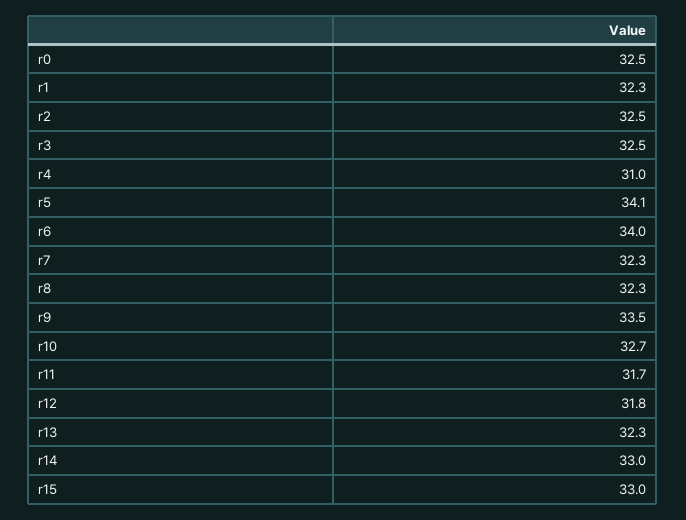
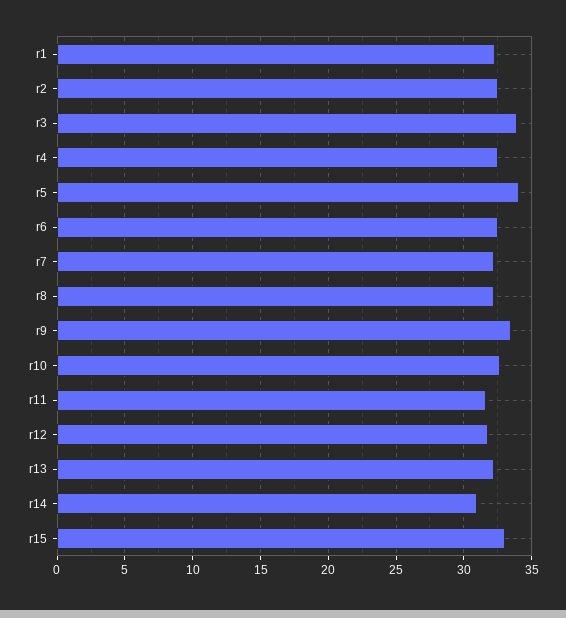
r0: 32.5 -> none
r3: 32.5 -> 34
r4: 31 -> 32.5
r6: 34 -> 32.5
r14: 33 -> 31

